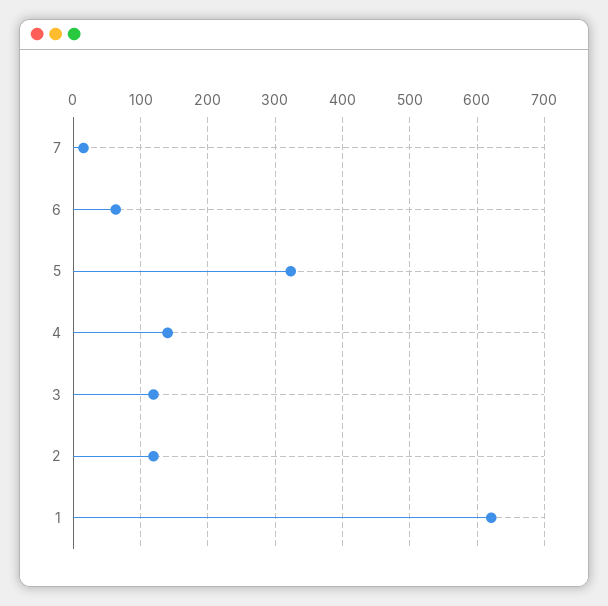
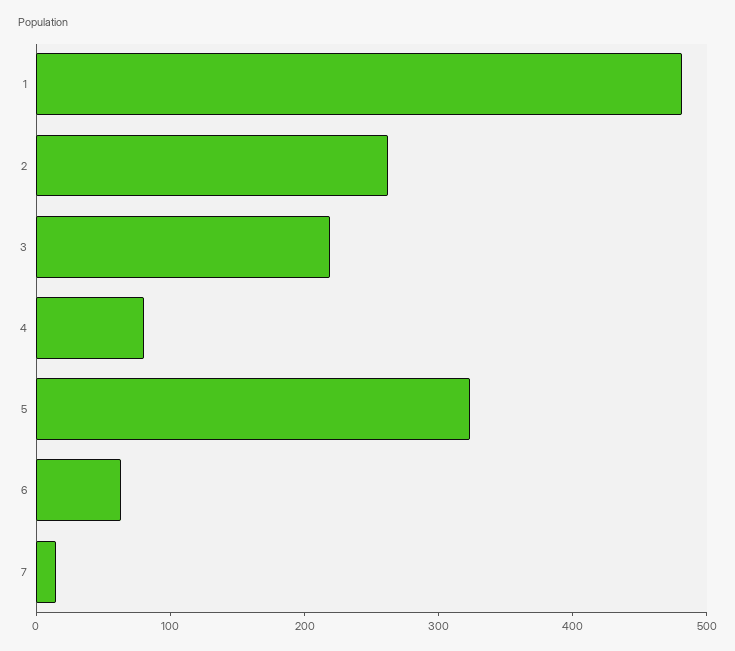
4: 140 -> 80
3: 120 -> 220
2: 120 -> 260
1: 620 -> 480

